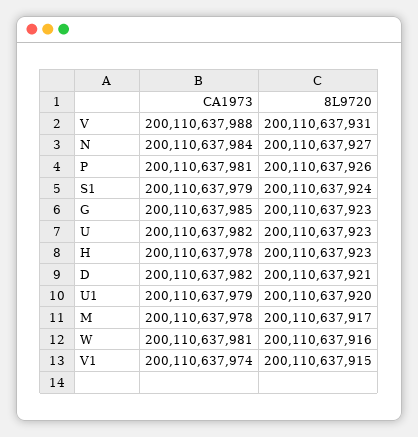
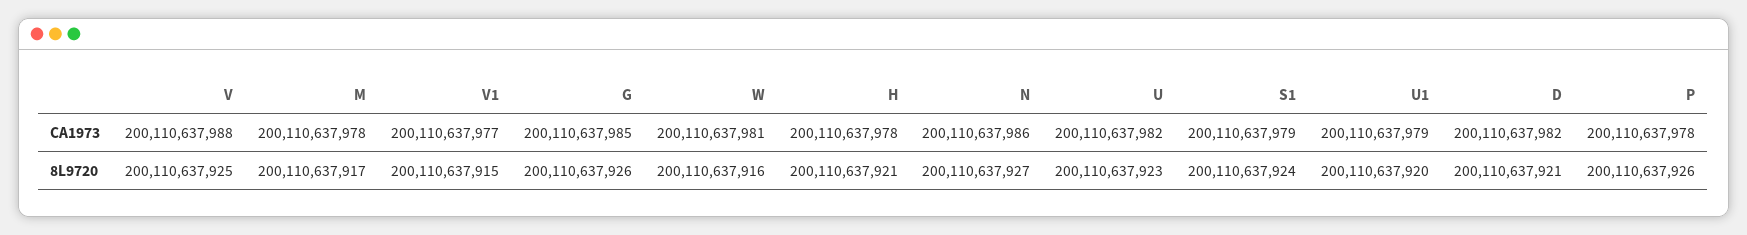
8L9720, V: 200110637931 -> 200110637925
CA1973, N: 200110637984 -> 200110637986
CA1973, P: 200110637981 -> 200110637978
8L9720, G: 200110637923 -> 200110637926
8L9720, H: 200110637923 -> 200110637921
CA1973, V1: 200110637974 -> 200110637977

